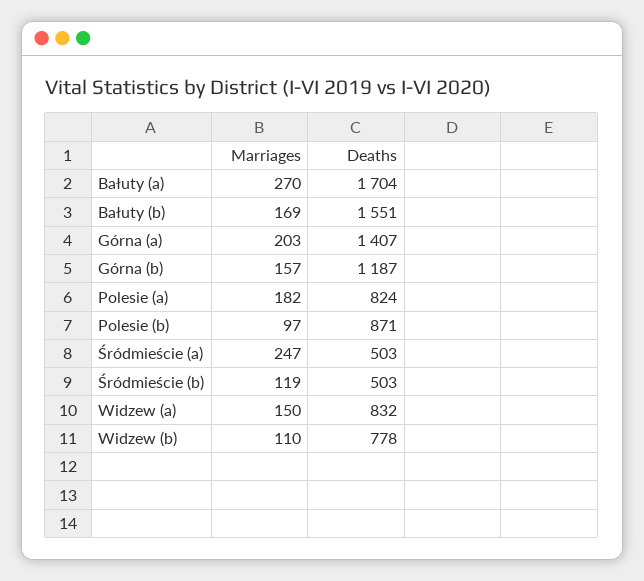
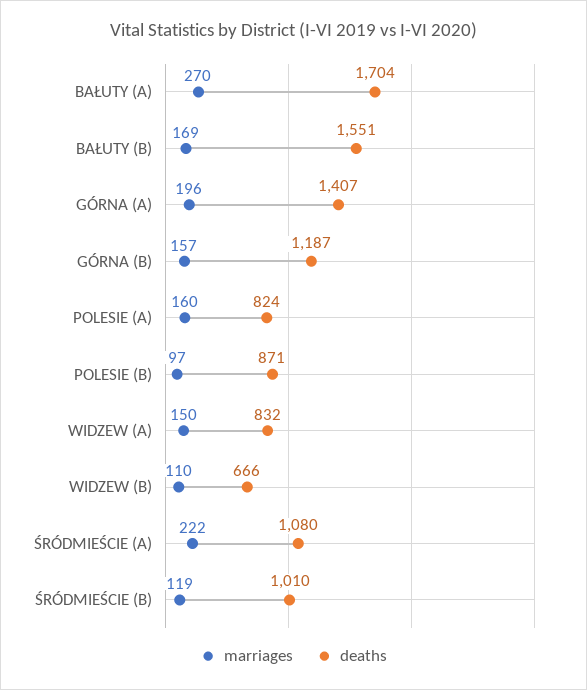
Marriages, Górna (a): 203 -> 196
Marriages, Polesie (a): 182 -> 160
Marriages, Śródmieście (a): 247 -> 222
Deaths, Śródmieście (a): 503 -> 1080
Deaths, Śródmieście (b): 503 -> 1010
Deaths, Widzew (b): 778 -> 666

